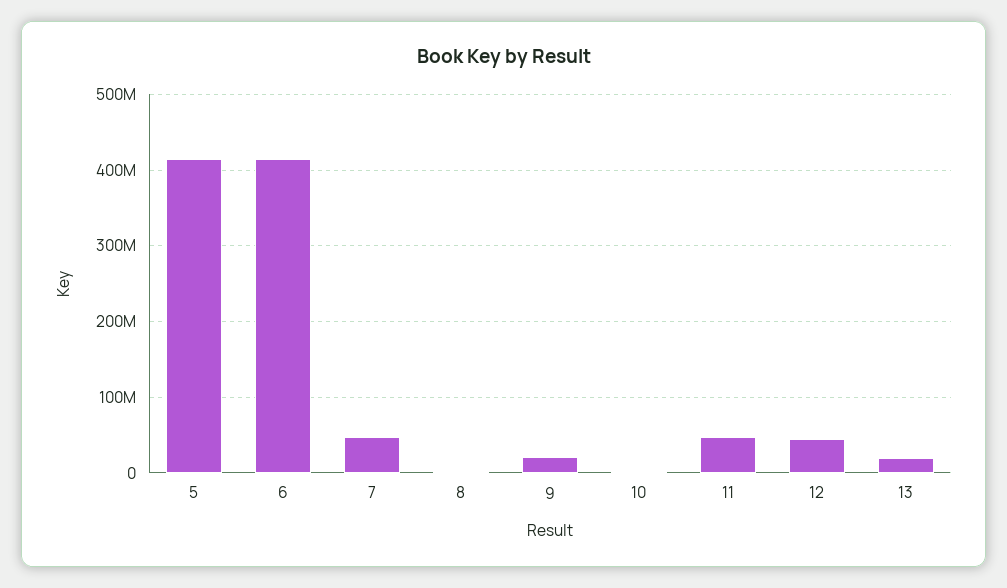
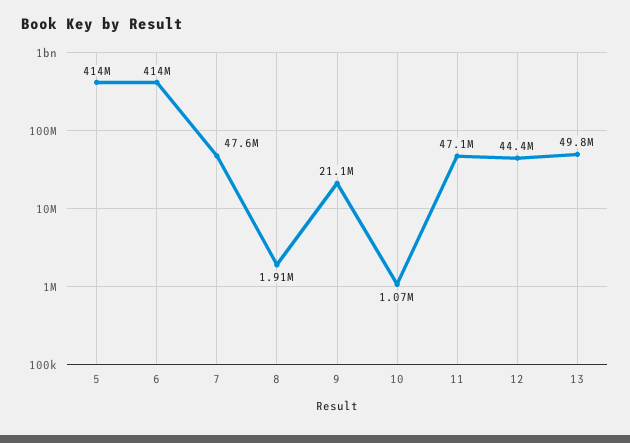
13: 20000000 -> 49800000

